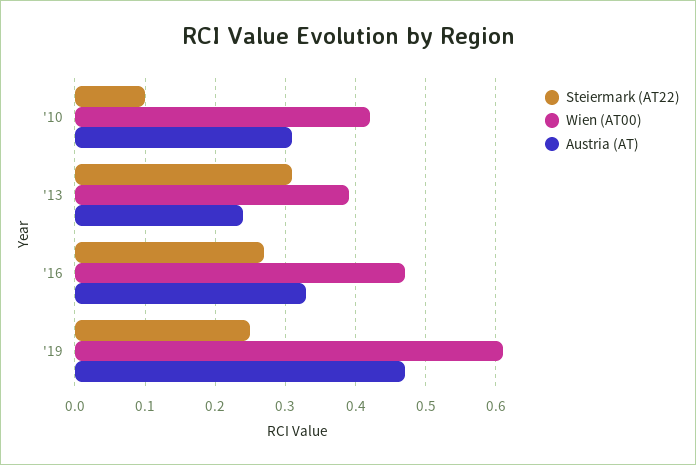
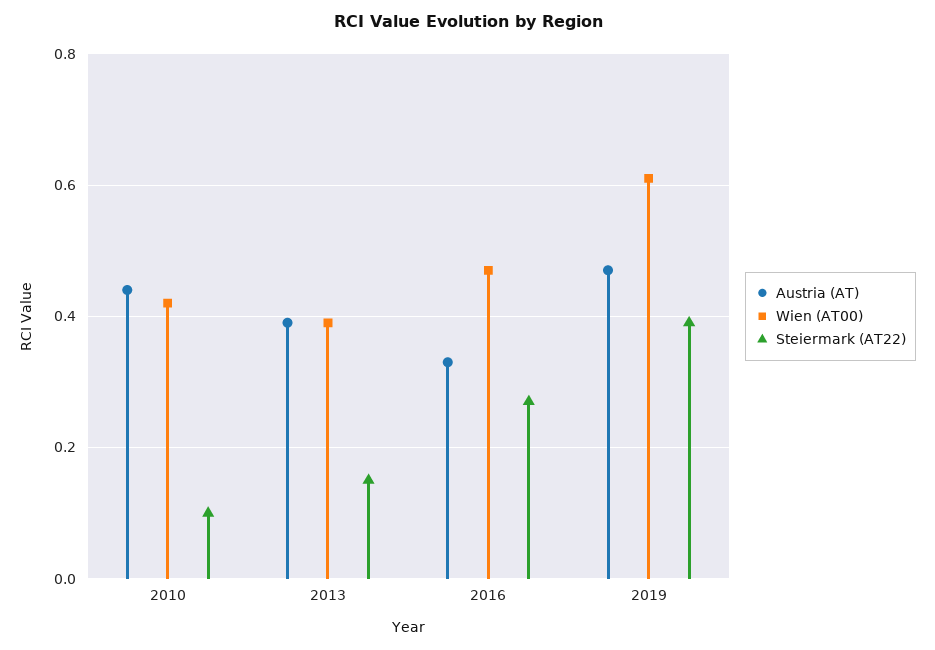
Austria (AT), '10: 0.31 -> 0.45
Steiermark (AT22), '13: 0.31 -> 0.15
Austria (AT), '13: 0.24 -> 0.4
Steiermark (AT22), '19: 0.25 -> 0.4

